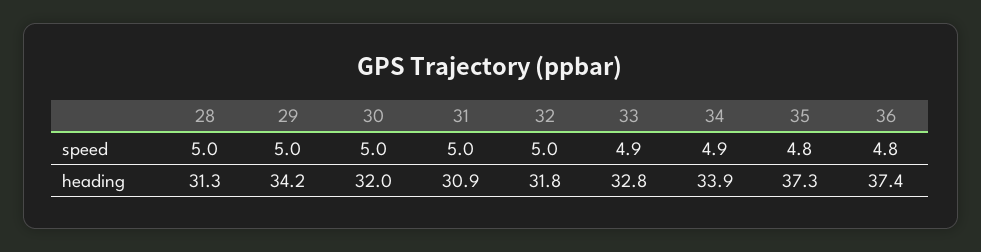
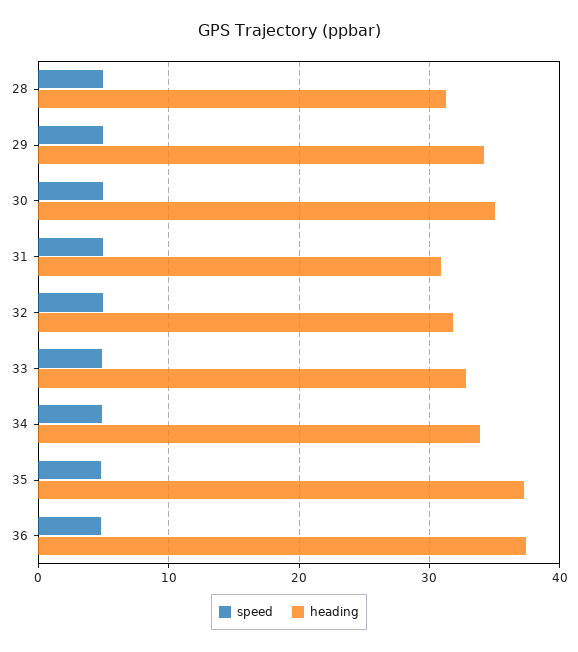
heading, 30: 32 -> 35

